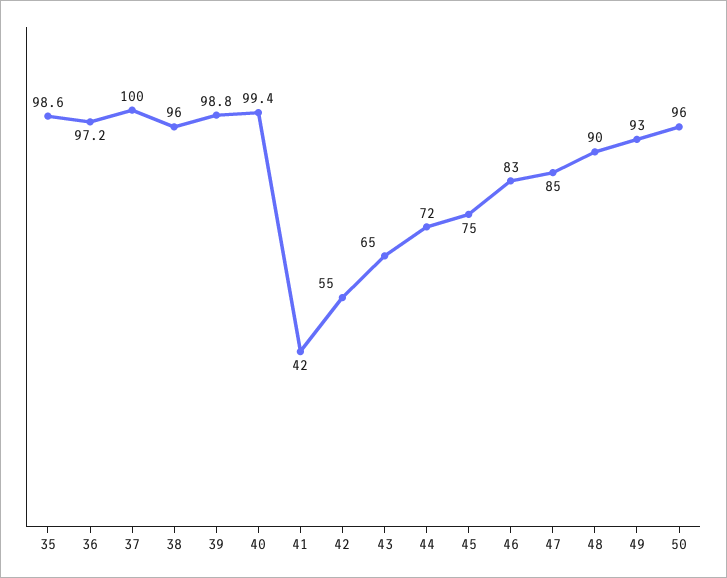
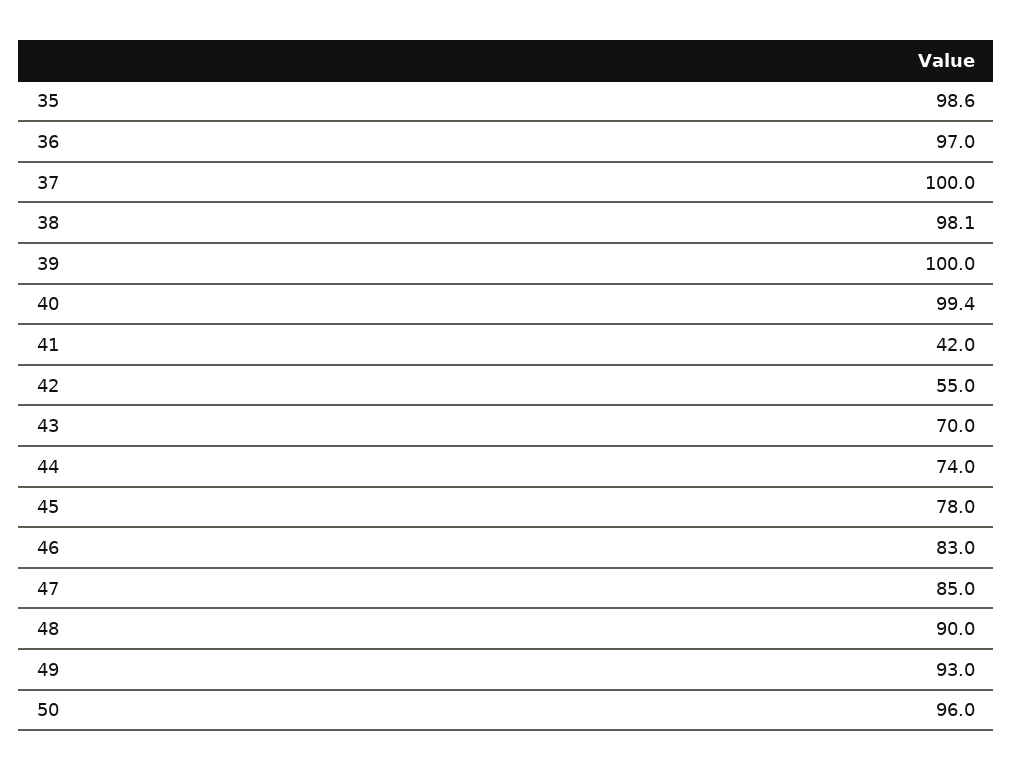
36: 97.2 -> 97
38: 96 -> 98.1
39: 98.8 -> 100
43: 65 -> 70
44: 72 -> 74
45: 75 -> 78

